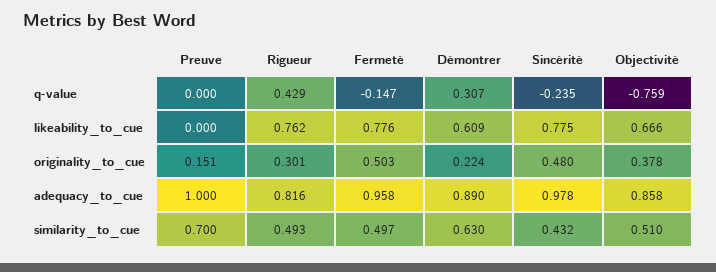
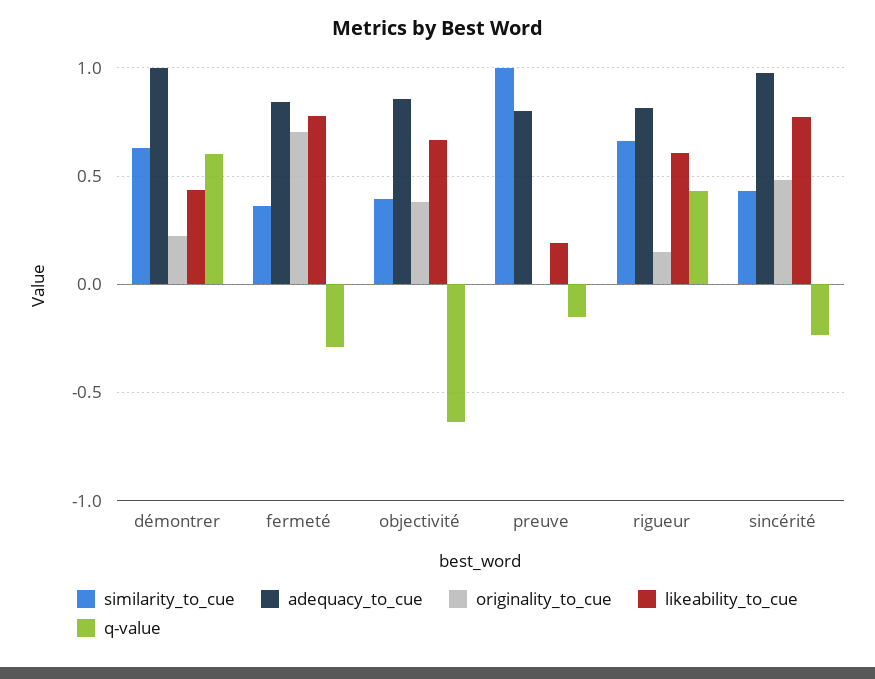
q-value, Preuve: 0 -> -0.15
q-value, Fermeté: -0.147 -> -0.3
q-value, Démontrer: 0.307 -> 0.6
q-value, Objectivité: -0.759 -> -0.65
likeability_to_cue, Preuve: 0 -> 0.2
likeability_to_cue, Rigueur: 0.762 -> 0.6
likeability_to_cue, Démontrer: 0.609 -> 0.45
originality_to_cue, Preuve: 0.151 -> 0
originality_to_cue, Rigueur: 0.301 -> 0.15
originality_to_cue, Fermeté: 0.503 -> 0.7
adequacy_to_cue, Preuve: 1 -> 0.8
adequacy_to_cue, Fermeté: 0.958 -> 0.85
adequacy_to_cue, Démontrer: 0.89 -> 1
similarity_to_cue, Preuve: 0.7 -> 1
similarity_to_cue, Rigueur: 0.493 -> 0.65
similarity_to_cue, Fermeté: 0.497 -> 0.35
similarity_to_cue, Objectivité: 0.51 -> 0.4

